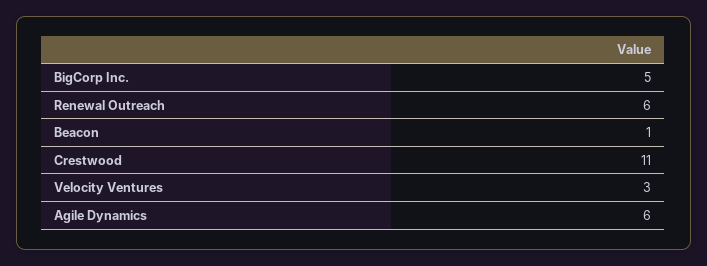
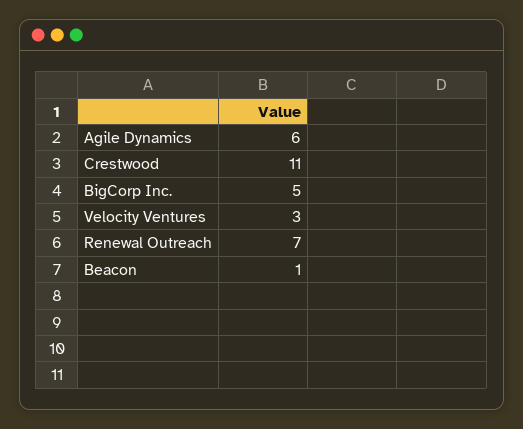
Renewal Outreach: 6 -> 7

